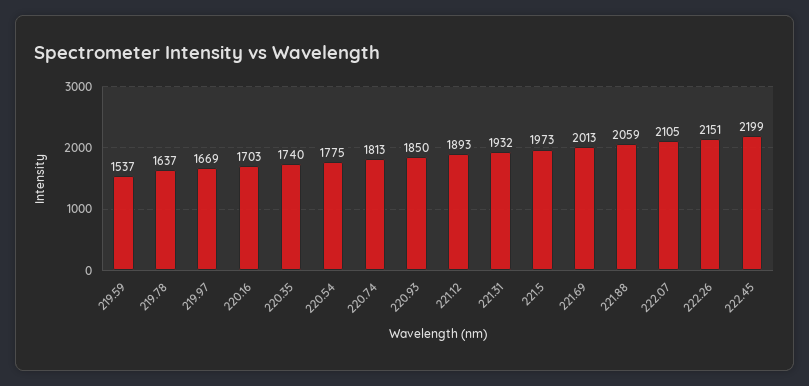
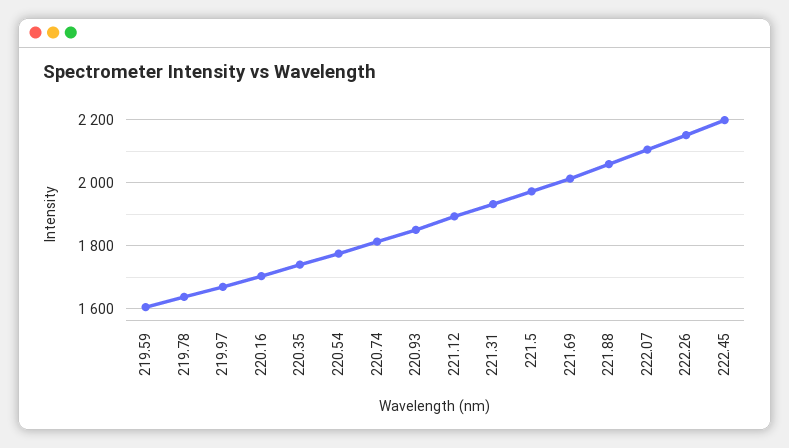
219.59: 1537 -> 1600

